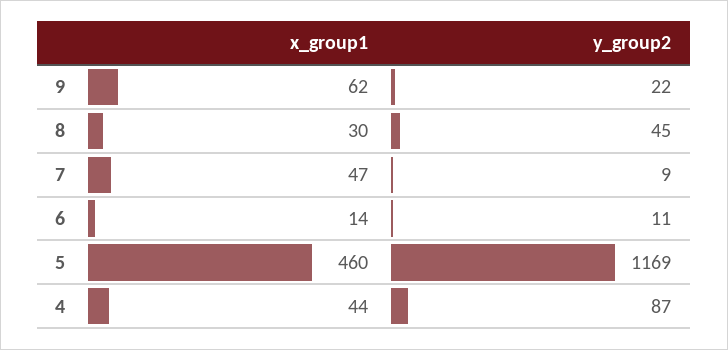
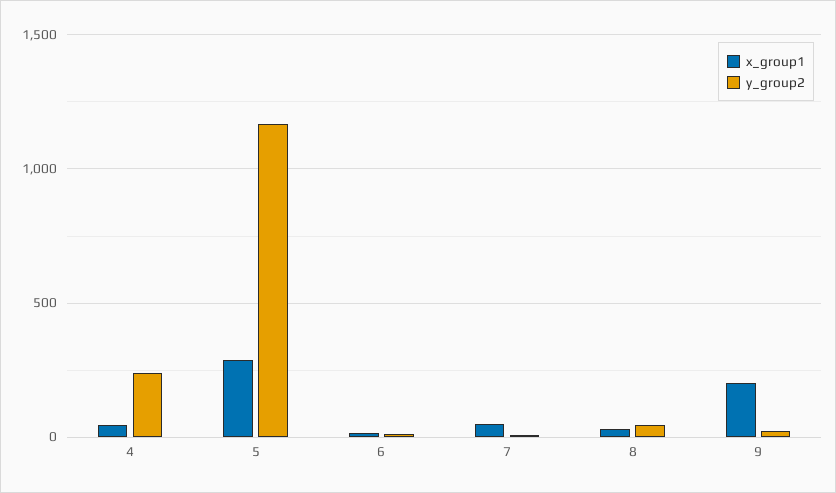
x_group1, 9: 62 -> 200
x_group1, 5: 460 -> 300
y_group2, 4: 87 -> 250

